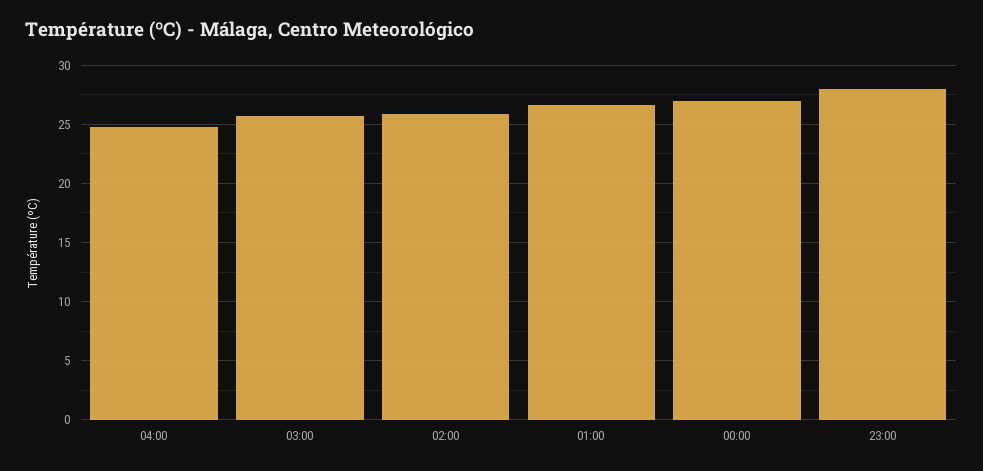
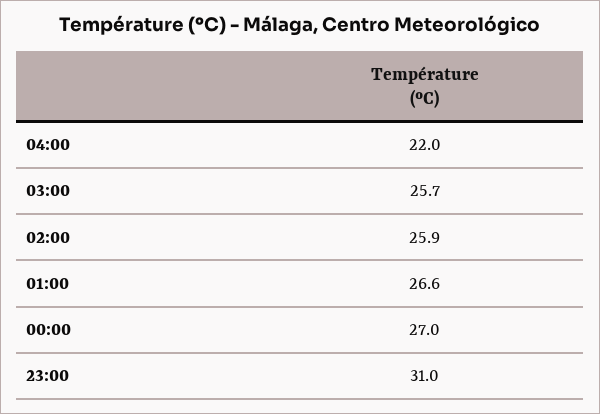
04:00: 25 -> 22
23:00: 28 -> 31

